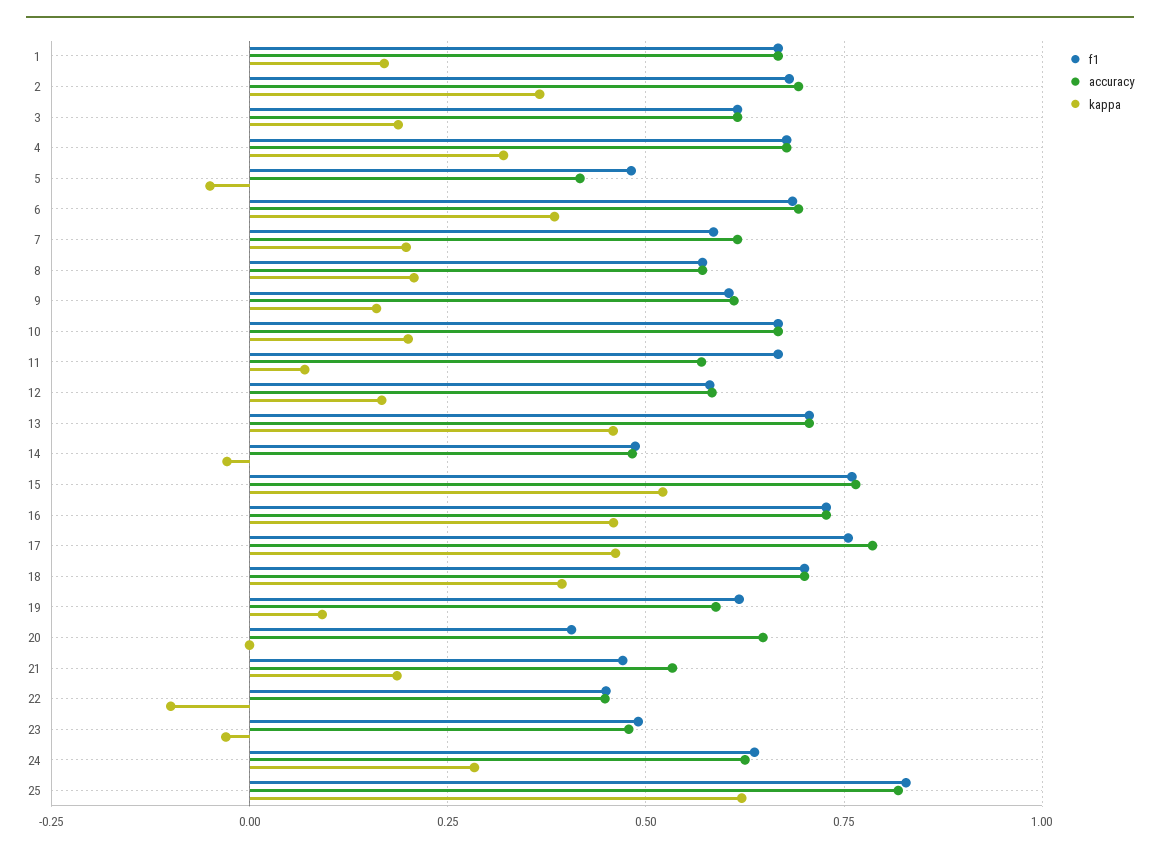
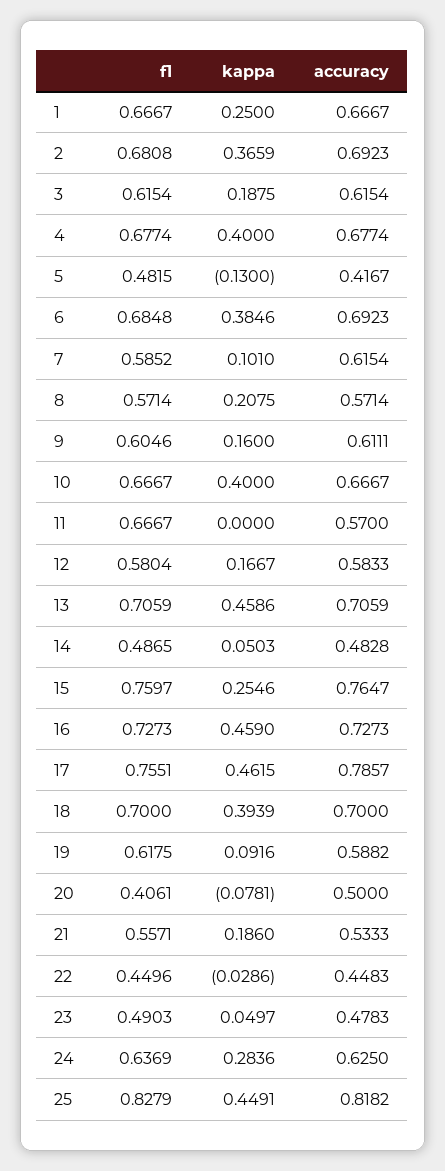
kappa, 1: 0.175 -> 0.25
kappa, 4: 0.325 -> 0.4
kappa, 5: -0.05 -> -0.13
kappa, 7: 0.2 -> 0.101
kappa, 10: 0.2 -> 0.4
kappa, 11: 0.075 -> 0
kappa, 14: -0.025 -> 0.0503
kappa, 15: 0.525 -> 0.2546
accuracy, 20: 0.65 -> 0.5
kappa, 20: 0 -> -0.0781
f1, 21: 0.475 -> 0.5571
kappa, 22: -0.1 -> -0.0286
kappa, 23: -0.025 -> 0.0497
kappa, 25: 0.625 -> 0.4491

